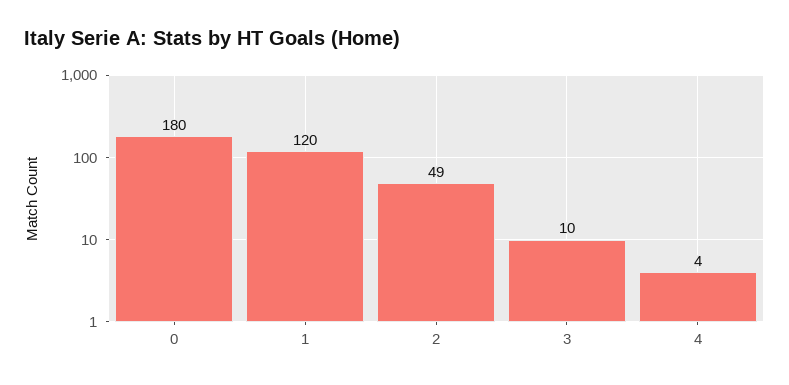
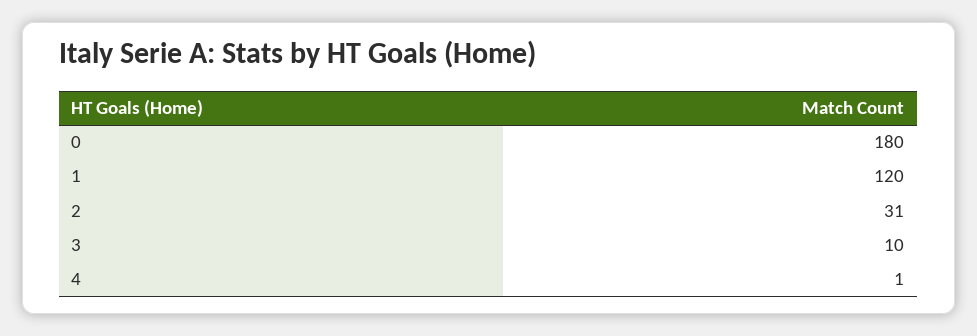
2: 49 -> 31
4: 4 -> 1

